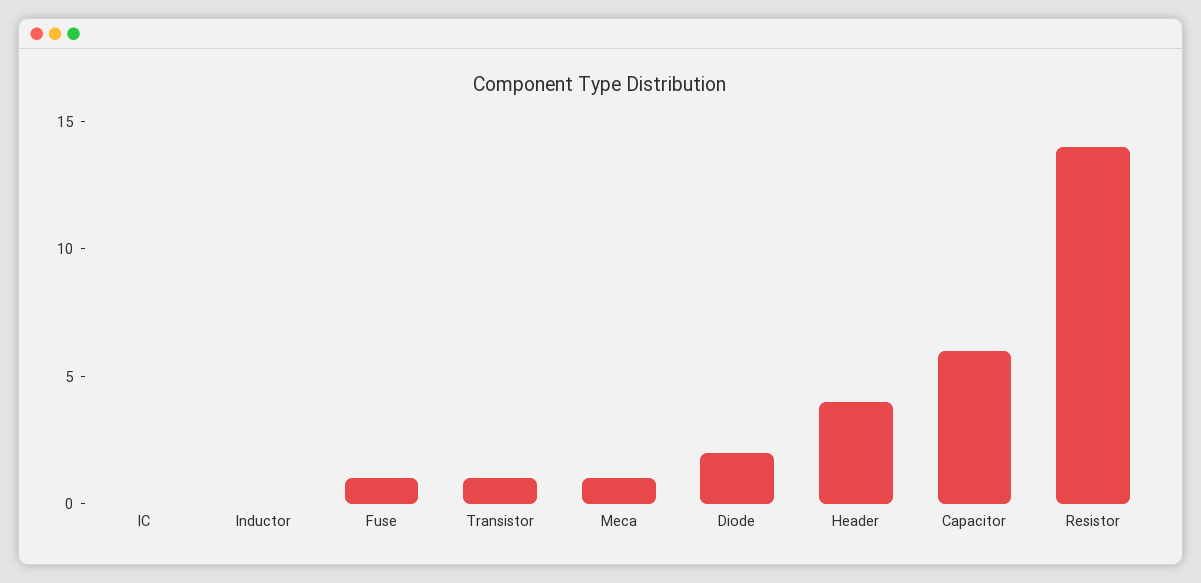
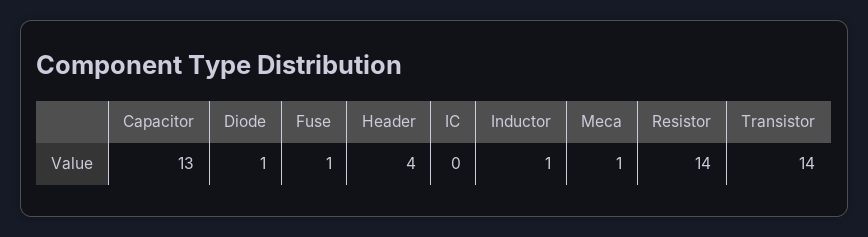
Inductor: 0 -> 1
Transistor: 1 -> 14
Diode: 2 -> 1
Capacitor: 6 -> 13

